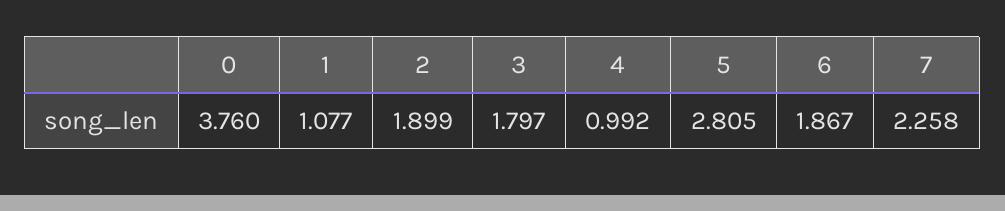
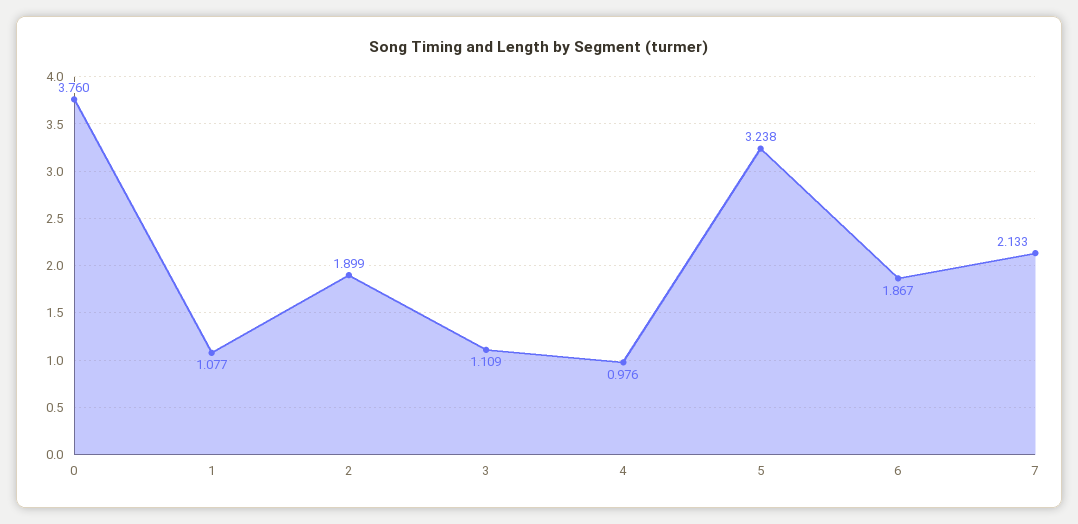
3: 1.797 -> 1.109
4: 0.992 -> 0.976
5: 2.805 -> 3.238
7: 2.258 -> 2.133

